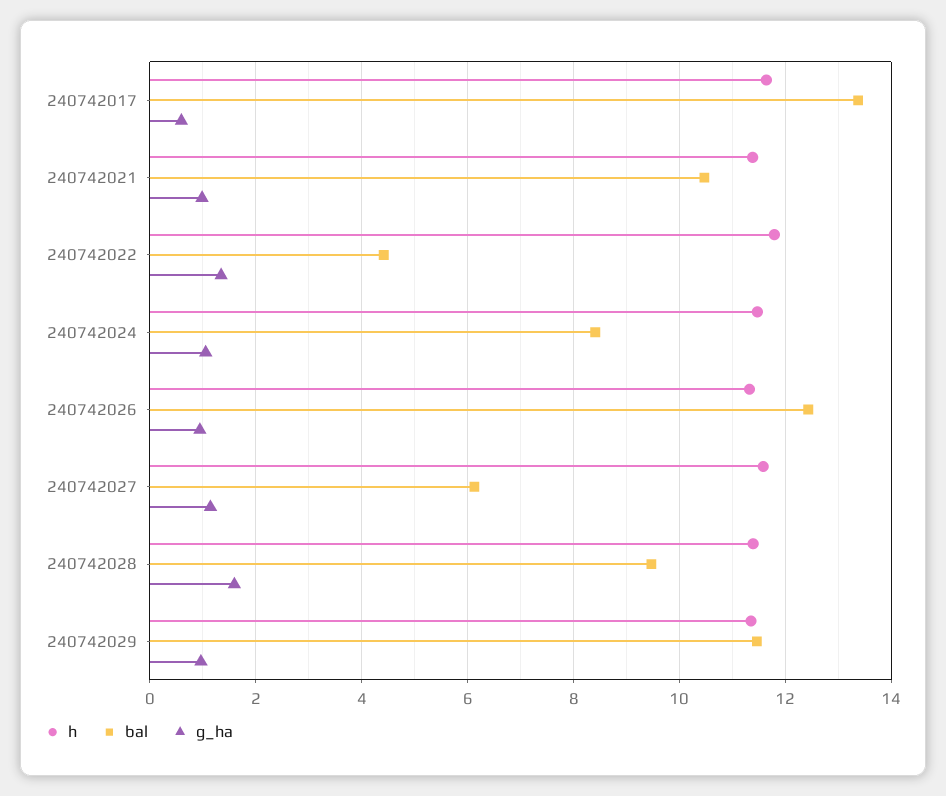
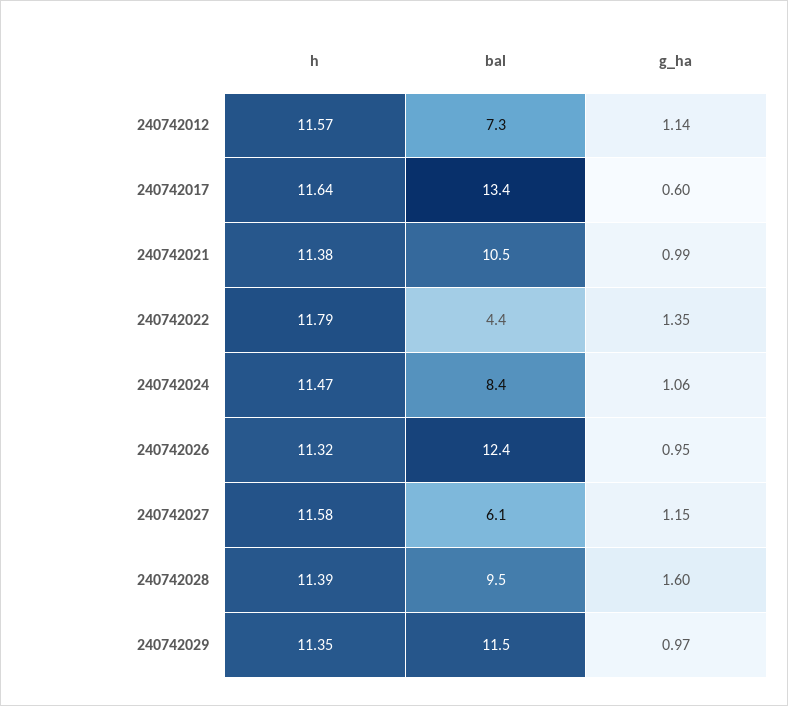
h, 240742012: none -> 11.57
bal, 240742012: none -> 7.3
g_ha, 240742012: none -> 1.14

